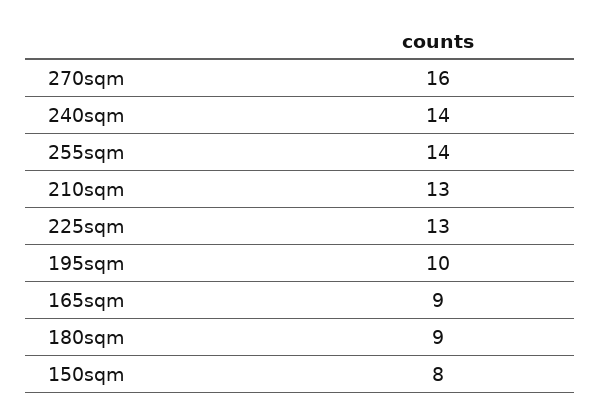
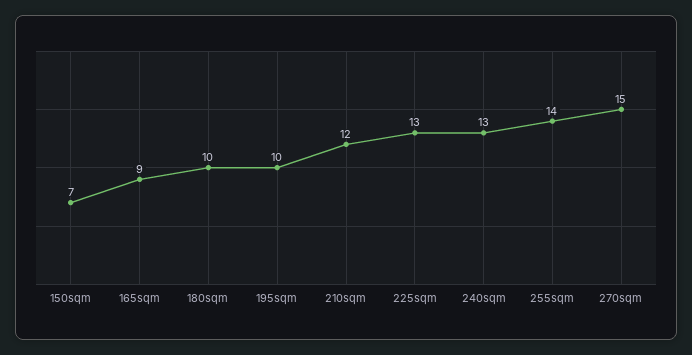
270sqm: 16 -> 15
240sqm: 14 -> 13
210sqm: 13 -> 12
180sqm: 9 -> 10
150sqm: 8 -> 7

